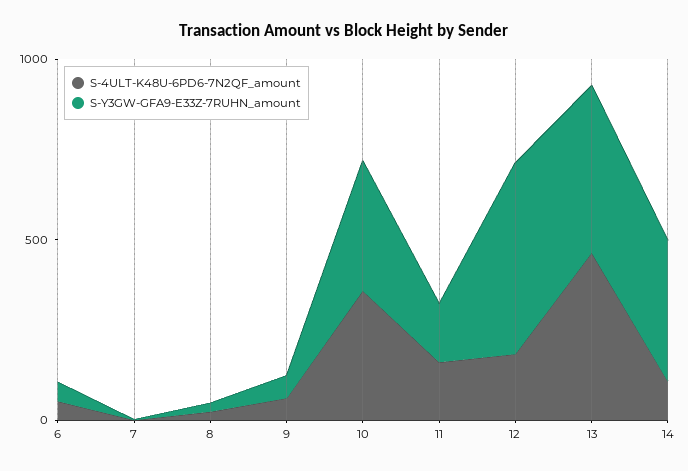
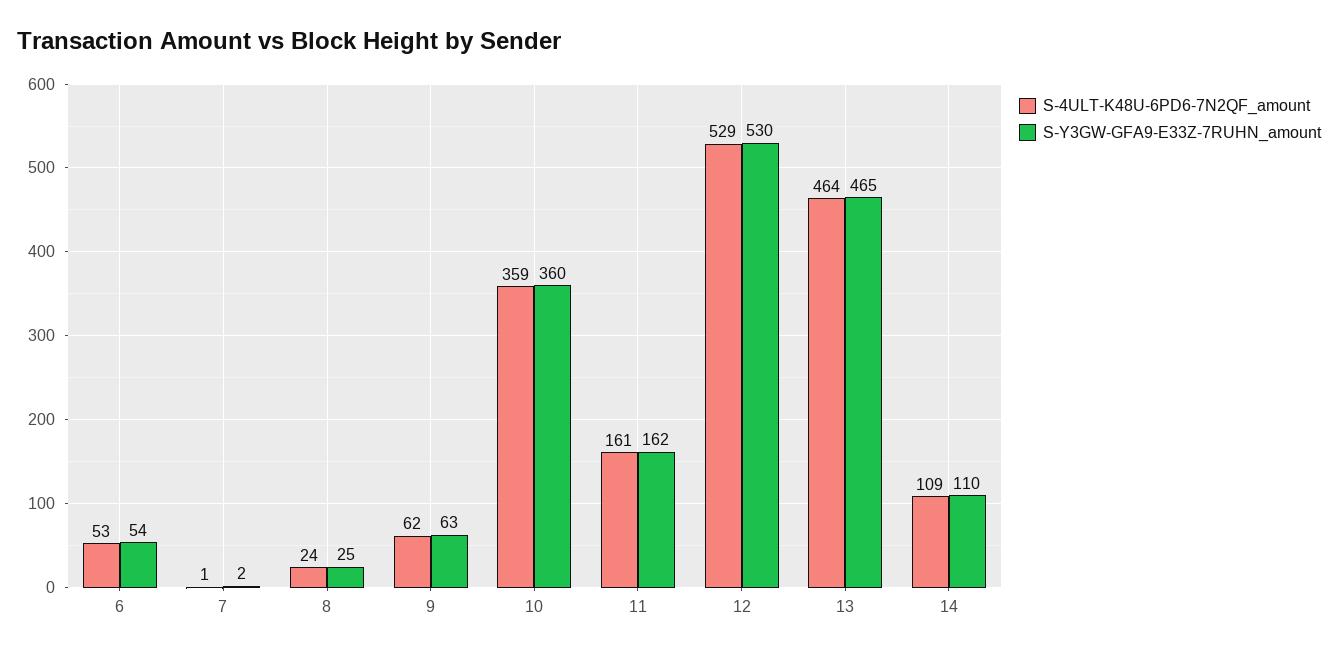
S-4ULT-K48U-6PD6-7N2QF_amount, 12: 200 -> 529
S-Y3GW-GFA9-E33Z-7RUHN_amount, 14: 400 -> 110

